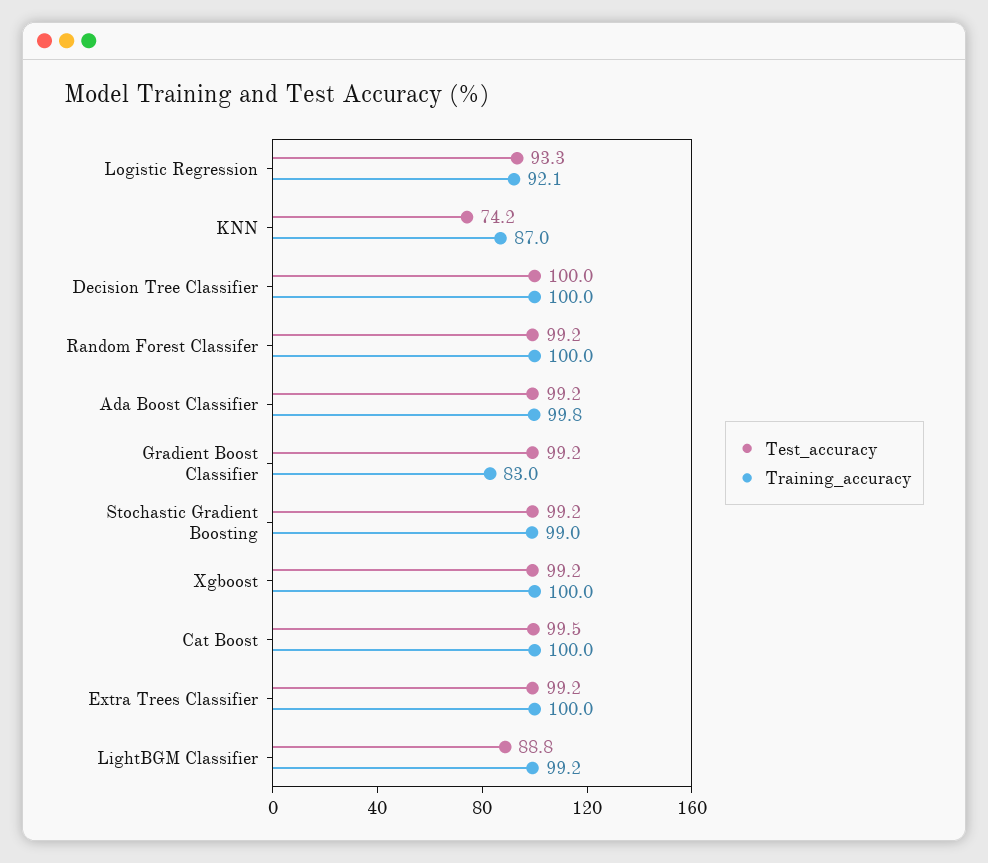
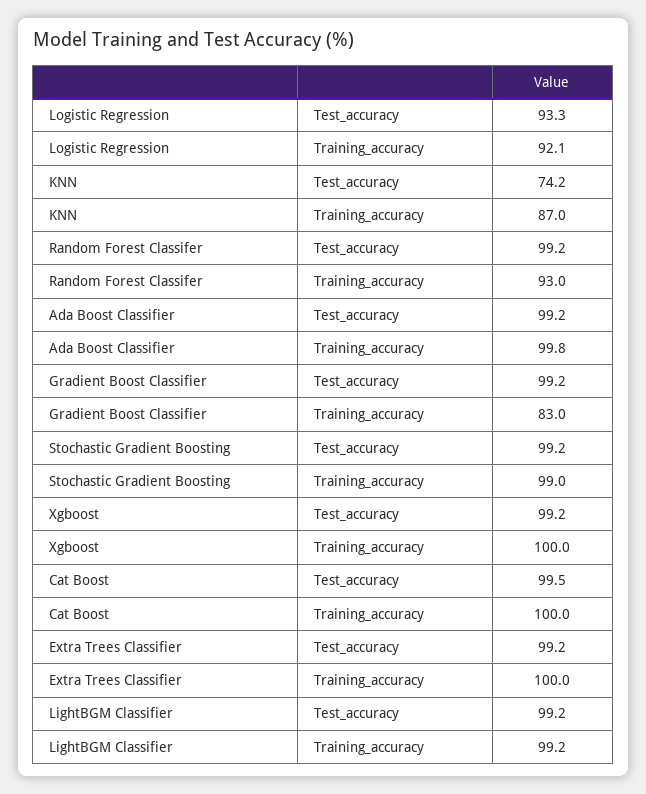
Test_accuracy, Decision Tree Classifier: 100 -> none
Training_accuracy, Decision Tree Classifier: 100 -> none
Training_accuracy, Random Forest Classifer: 100 -> 93
Test_accuracy, LightBGM Classifier: 88.8 -> 99.2

